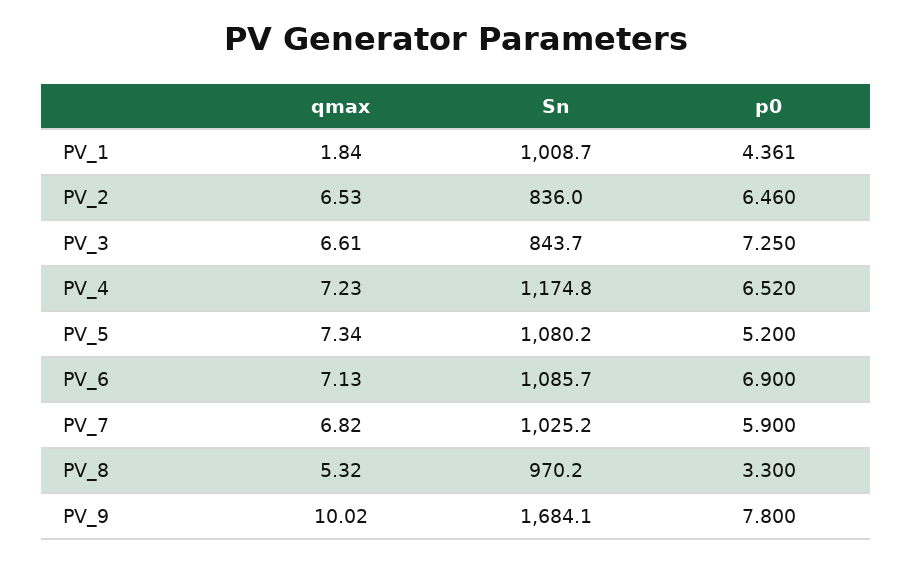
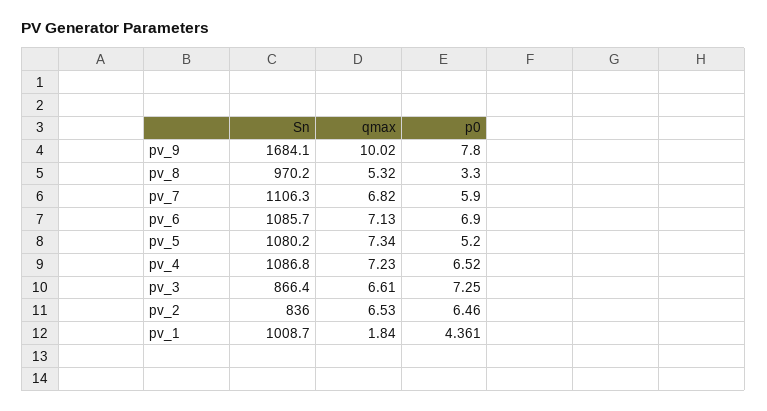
Sn, PV_3: 843.7 -> 866.4
Sn, PV_4: 1174.8 -> 1086.8
Sn, PV_7: 1025.2 -> 1106.3

